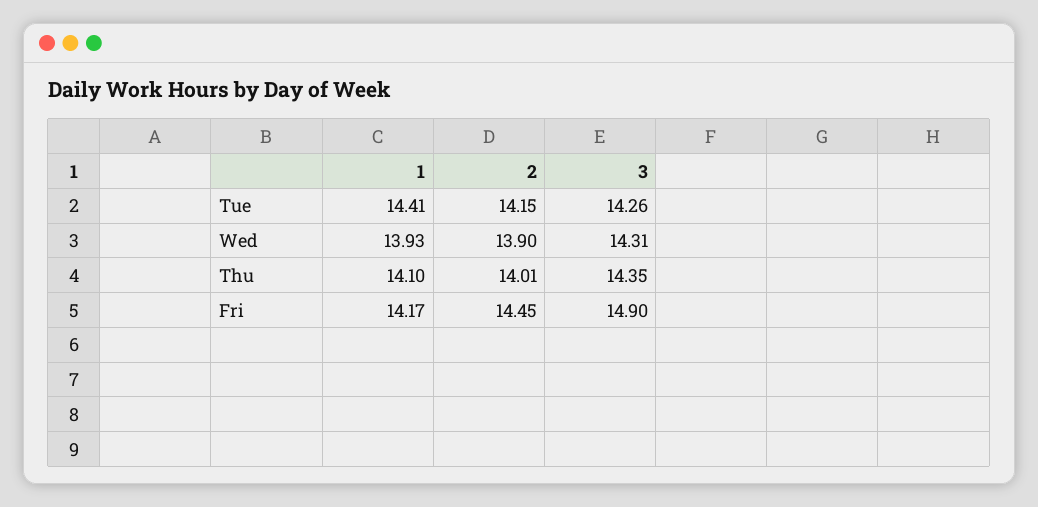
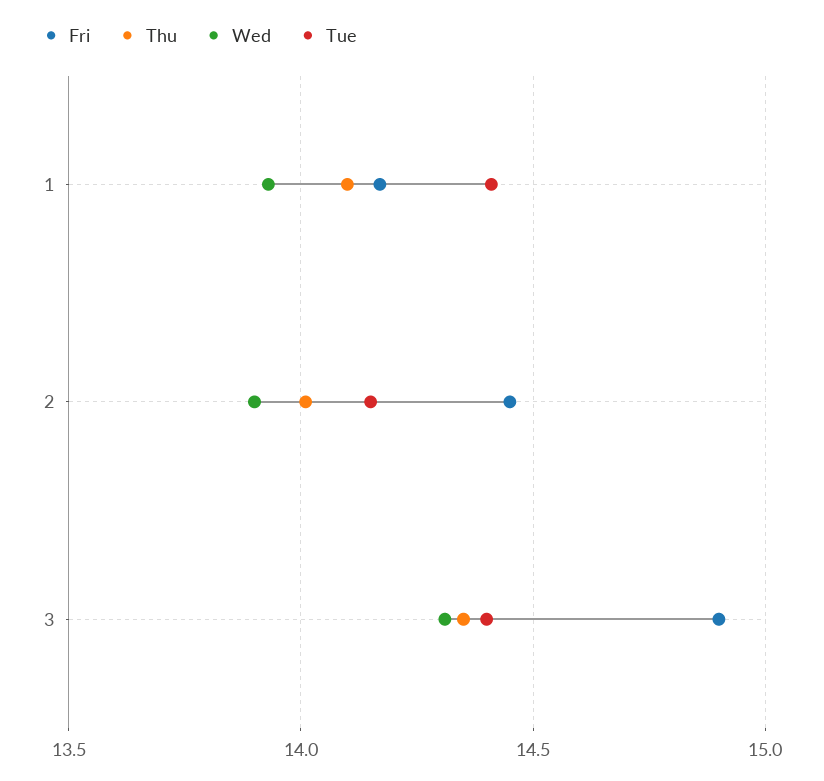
Tue, 3: 14.26 -> 14.4

